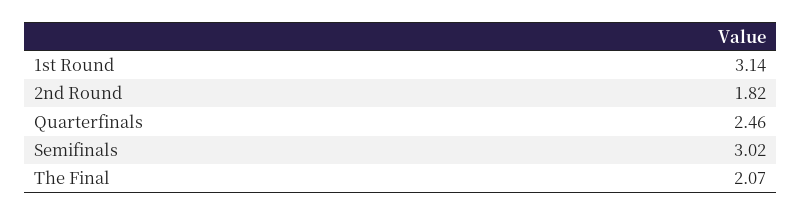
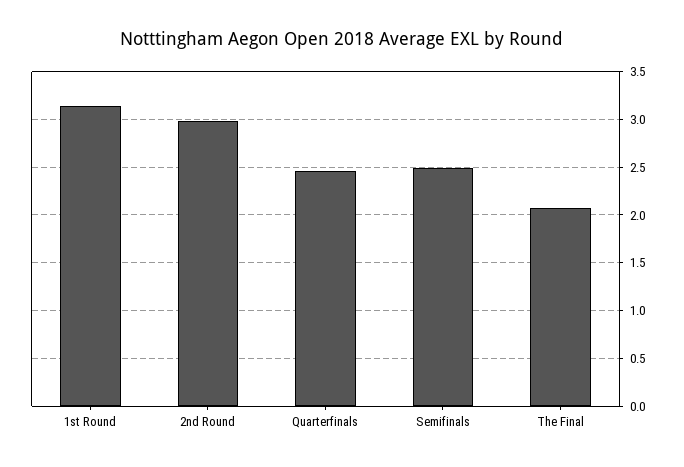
2nd Round: 1.82 -> 3
Semifinals: 3.02 -> 2.5

